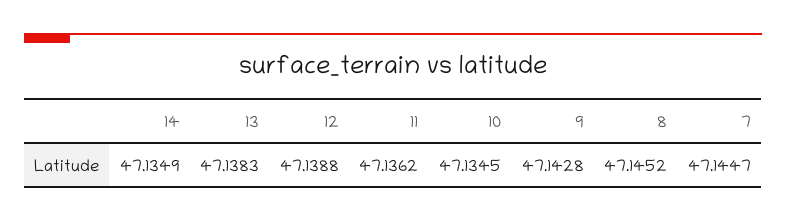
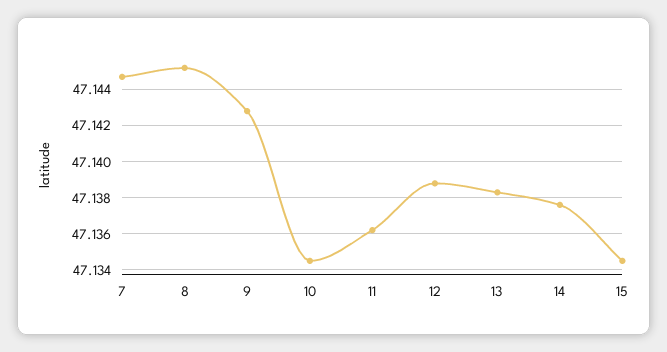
14: 47.1349 -> 47.1375
15: none -> 47.1345

